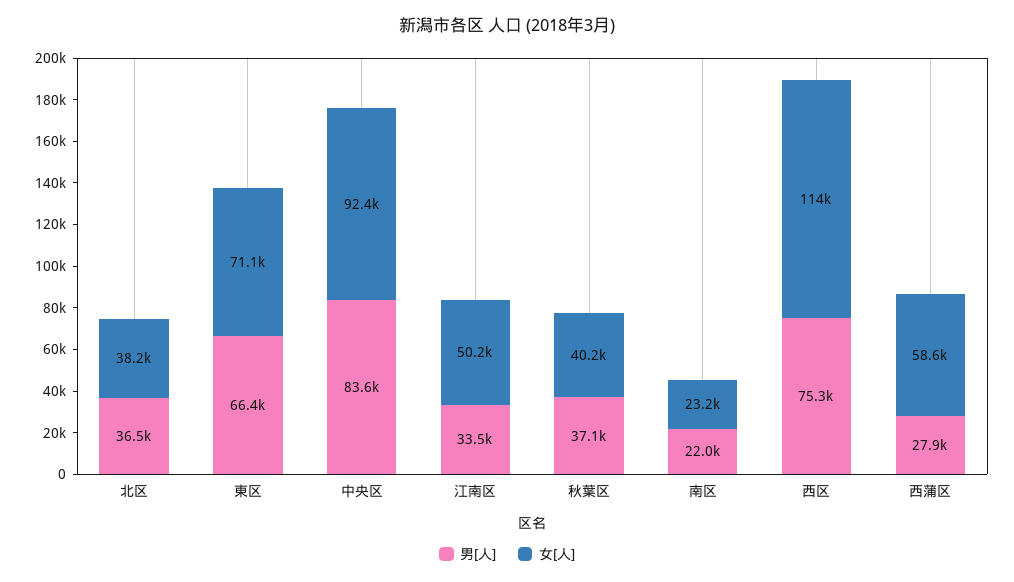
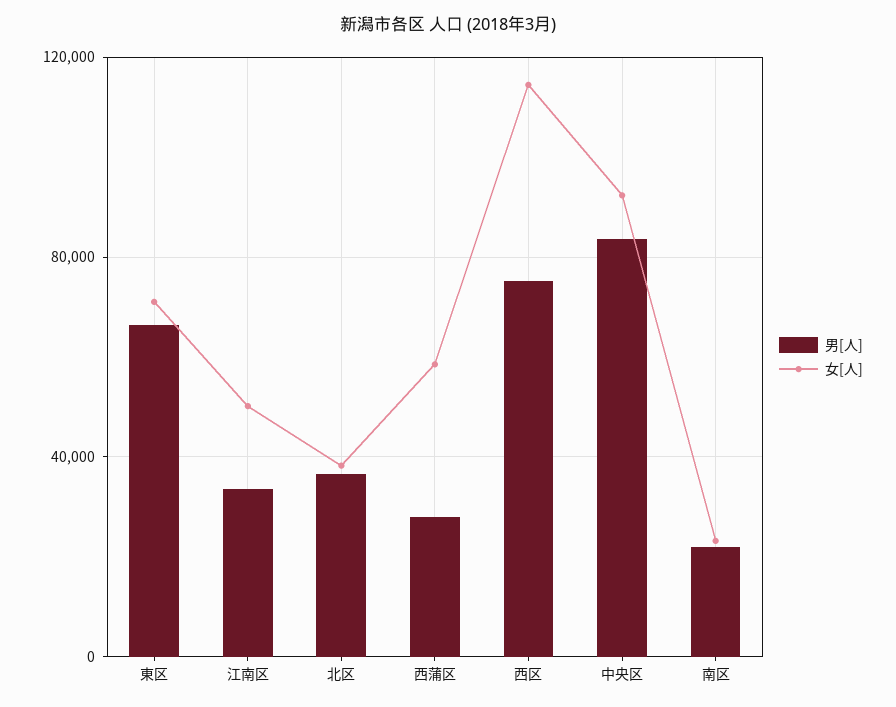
男[人], 秋葉区: 37100 -> none
女[人], 秋葉区: 40200 -> none

